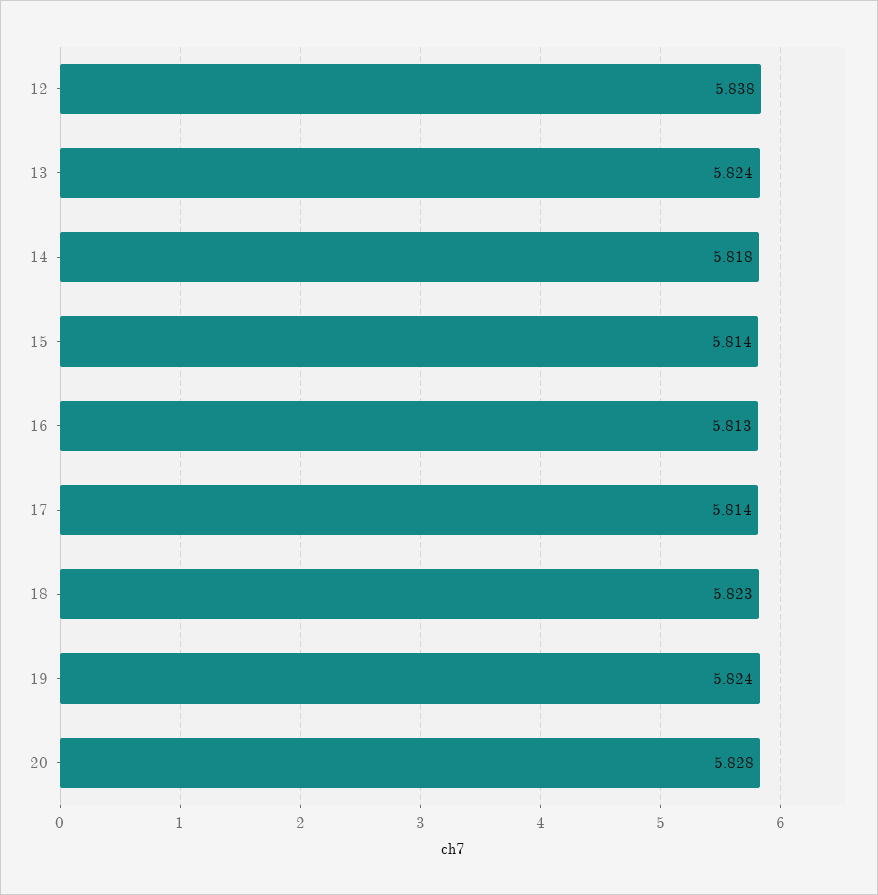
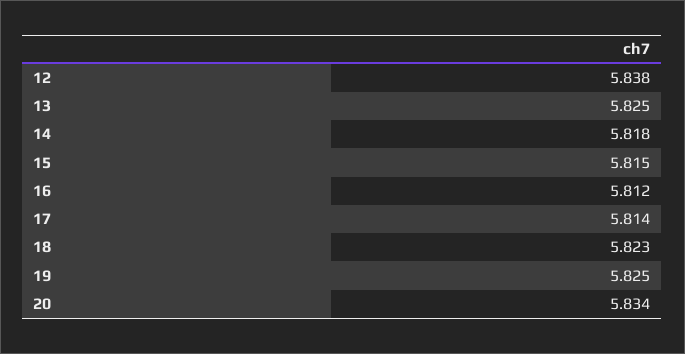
13: 5.824 -> 5.825
15: 5.814 -> 5.815
16: 5.813 -> 5.812
19: 5.824 -> 5.825
20: 5.828 -> 5.834

